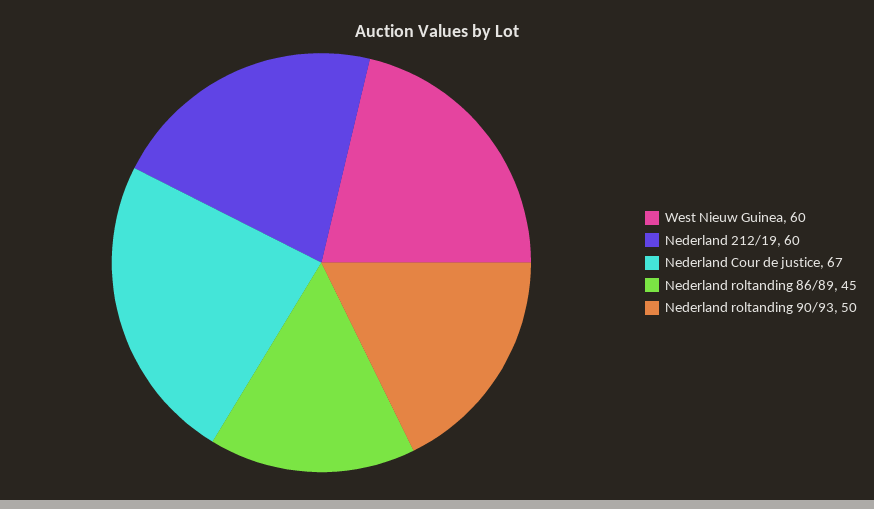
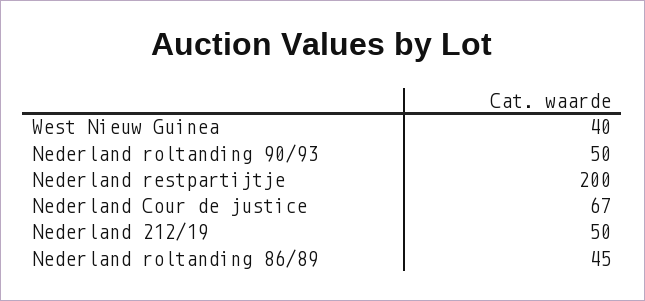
West Nieuw Guinea: 60 -> 40
Nederland 212/19: 60 -> 50
Nederland restpartijtje: none -> 200

